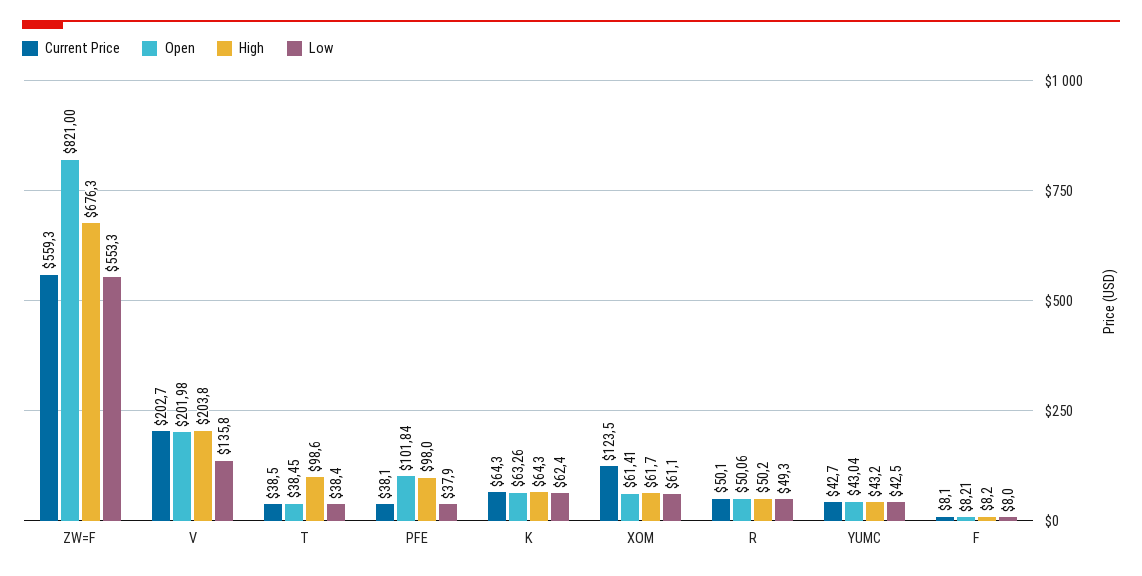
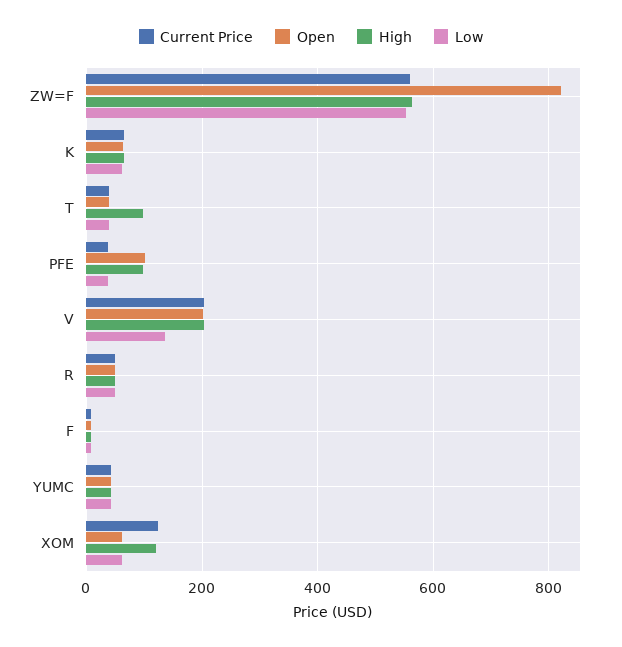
High, ZW=F: 676.3 -> 560
High, XOM: 61.7 -> 120

